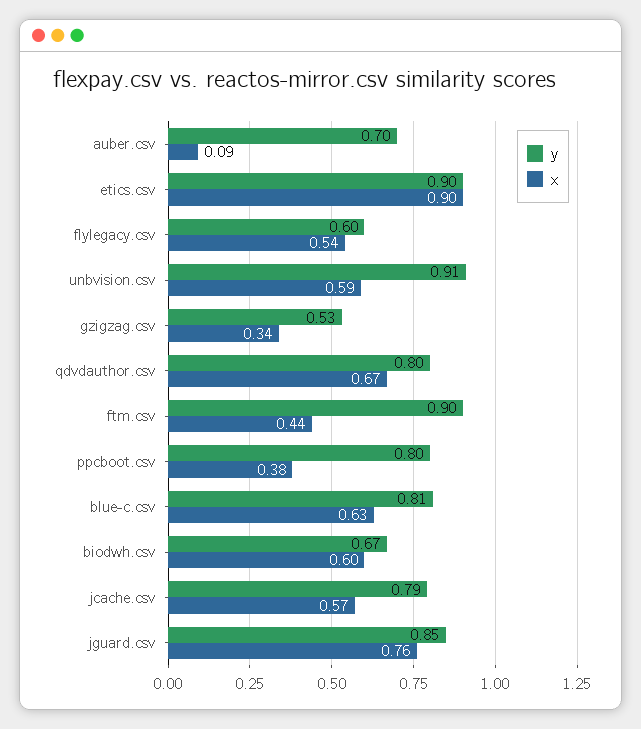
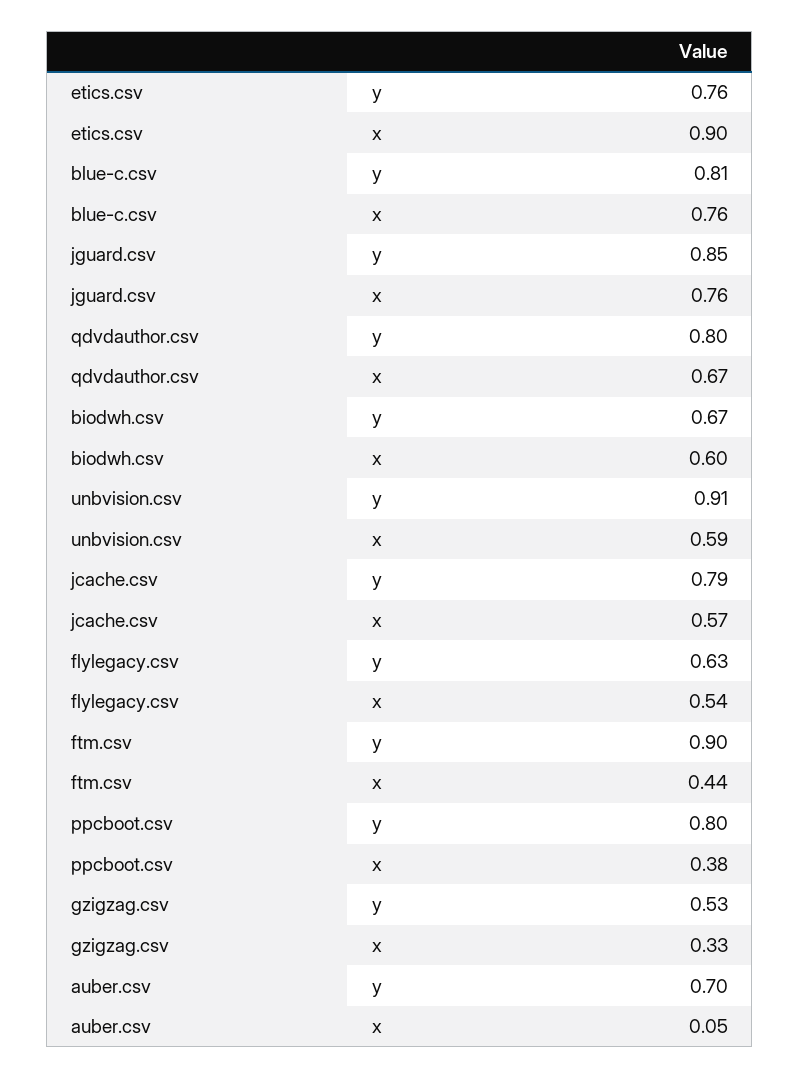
x, auber.csv: 0.09 -> 0.05
y, etics.csv: 0.9 -> 0.76
y, flylegacy.csv: 0.6 -> 0.63
x, gzigzag.csv: 0.34 -> 0.33
x, blue-c.csv: 0.63 -> 0.76

